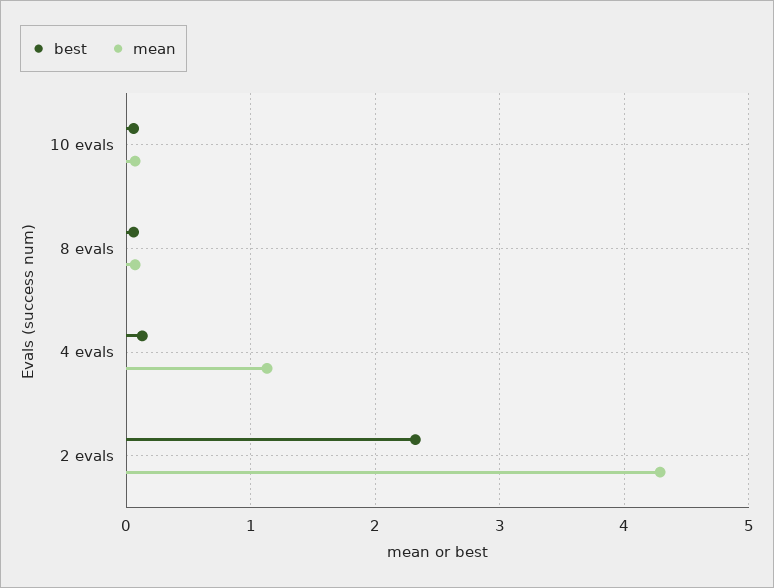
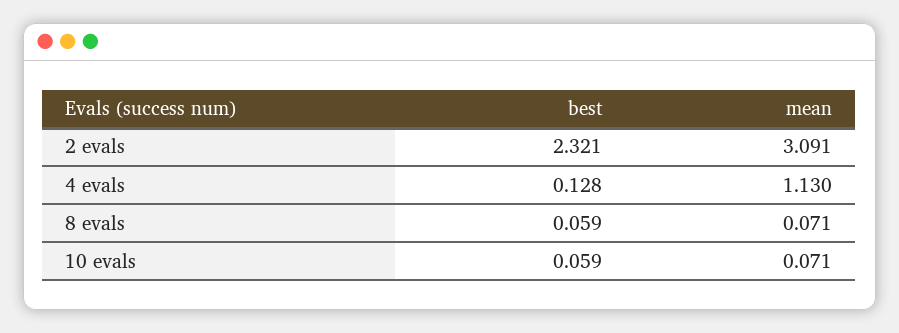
mean, 2 evals: 4.3 -> 3.091

